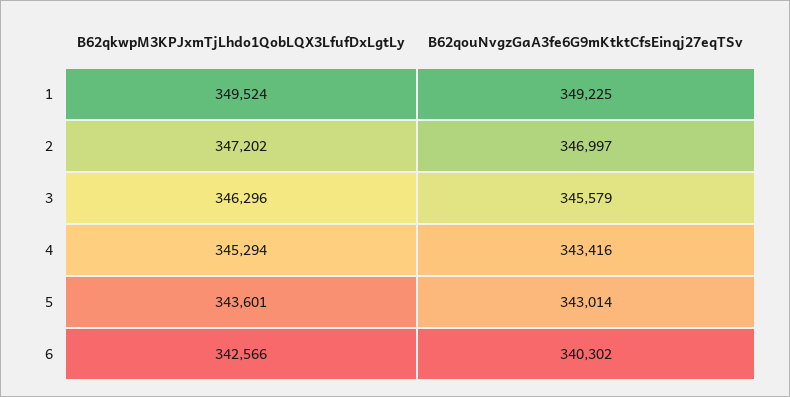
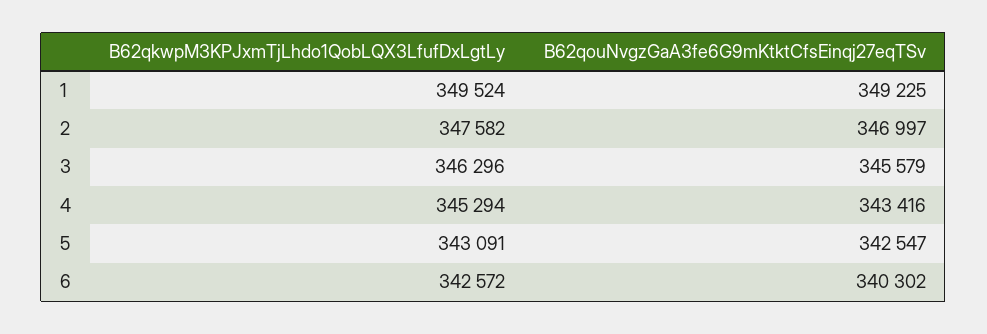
B62qkwpM3KPJxmTjLhdo1QobLQX3LfufDxLgtLy, 2: 347202 -> 347582
B62qkwpM3KPJxmTjLhdo1QobLQX3LfufDxLgtLy, 5: 343601 -> 343091
B62qouNvgzGaA3fe6G9mKtktCfsEinqj27eqTSv, 5: 343014 -> 342547
B62qkwpM3KPJxmTjLhdo1QobLQX3LfufDxLgtLy, 6: 342566 -> 342572

